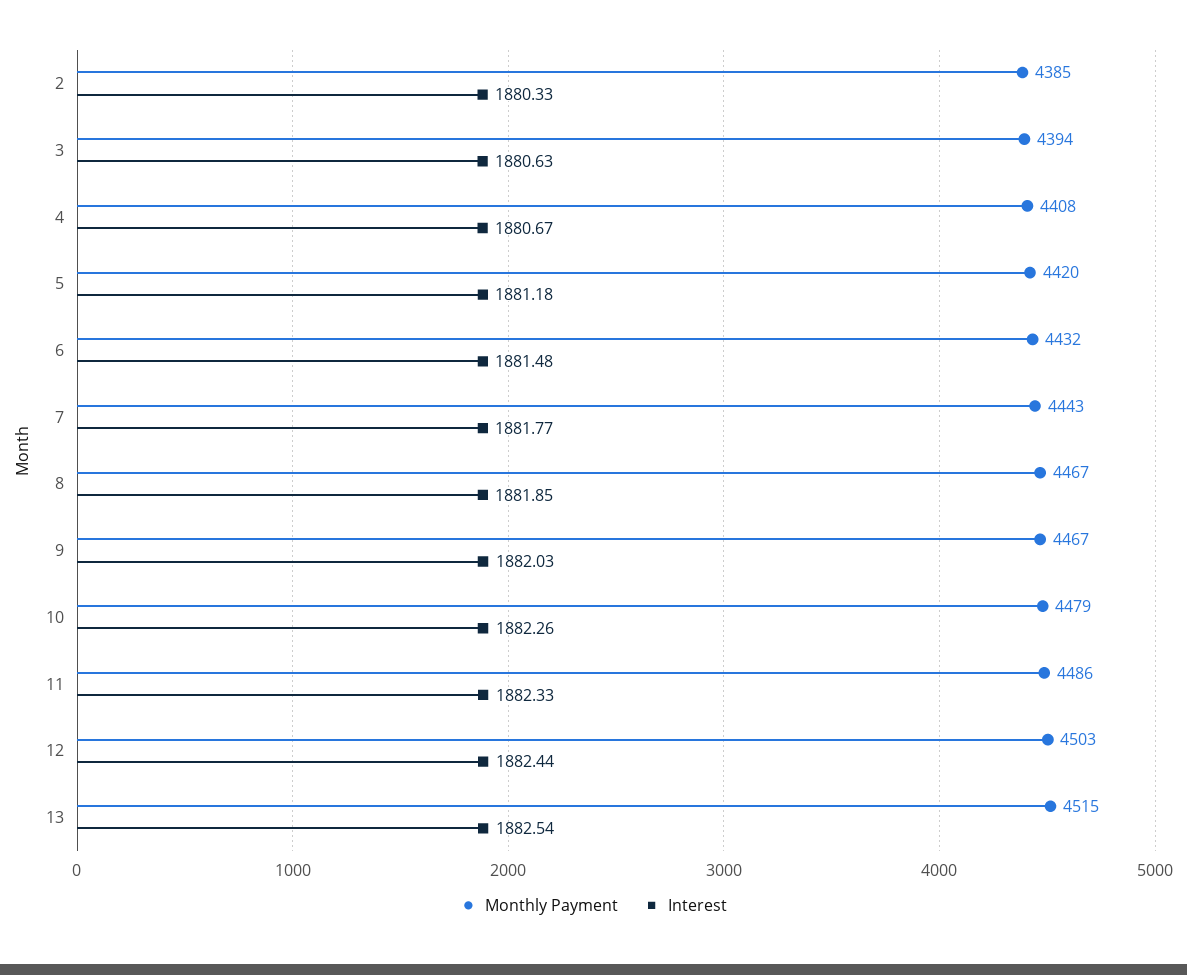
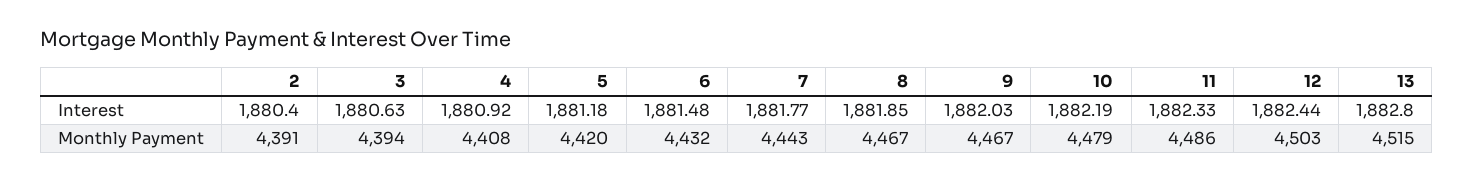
Monthly Payment, 2: 4385 -> 4391
Interest, 2: 1880.33 -> 1880.4
Interest, 4: 1880.67 -> 1880.92
Interest, 10: 1882.26 -> 1882.19
Interest, 13: 1882.54 -> 1882.8

